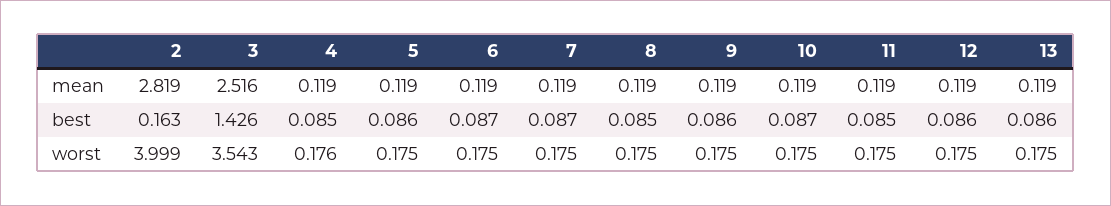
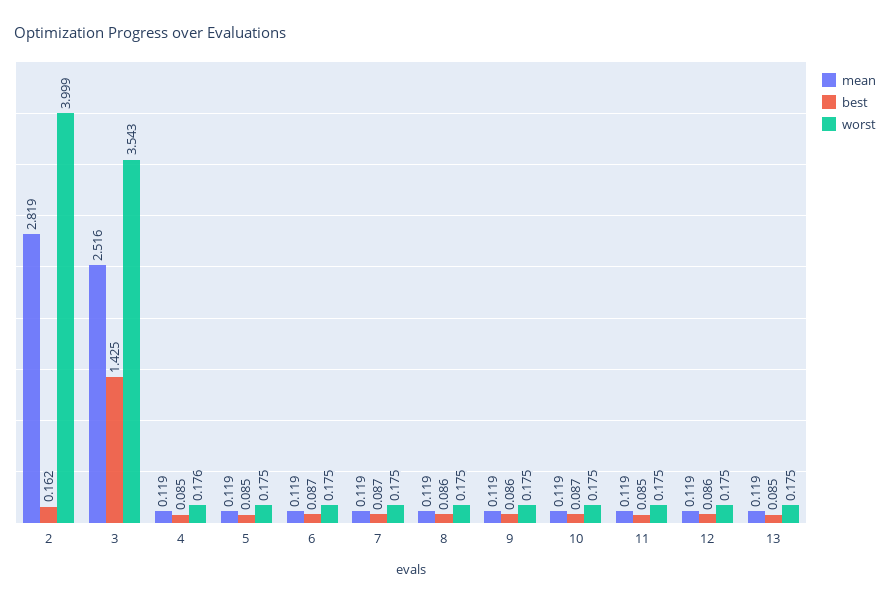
best, 2: 0.163 -> 0.162
best, 3: 1.426 -> 1.425
best, 5: 0.086 -> 0.085
best, 8: 0.085 -> 0.086
best, 13: 0.086 -> 0.085

